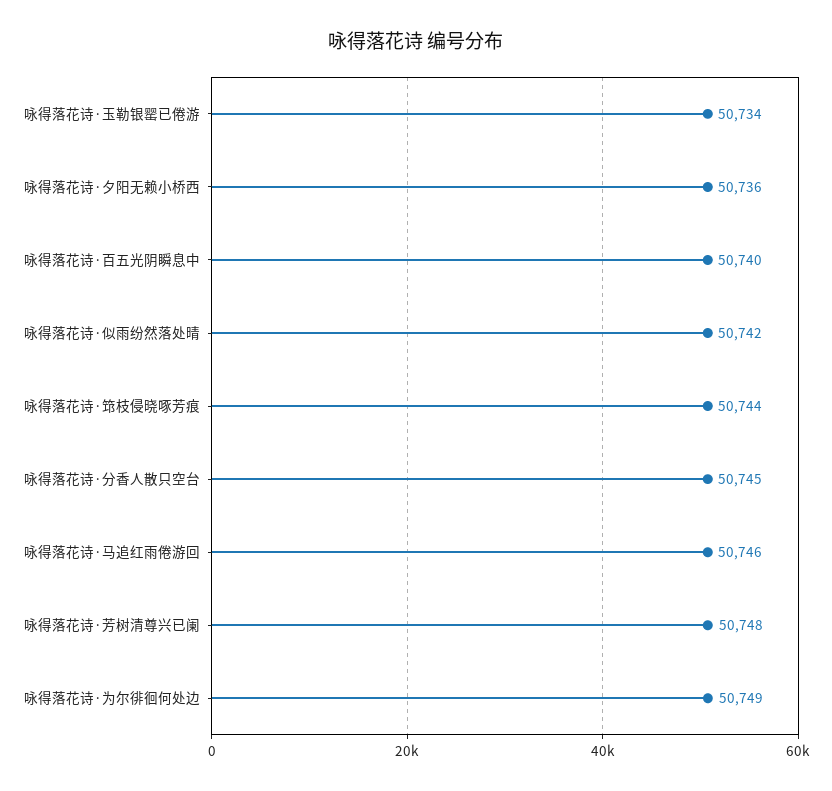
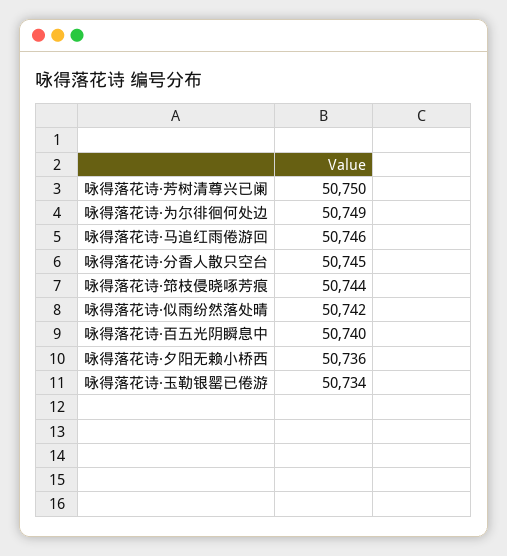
咏得落花诗·芳树清尊兴已阑: 50748 -> 50750

